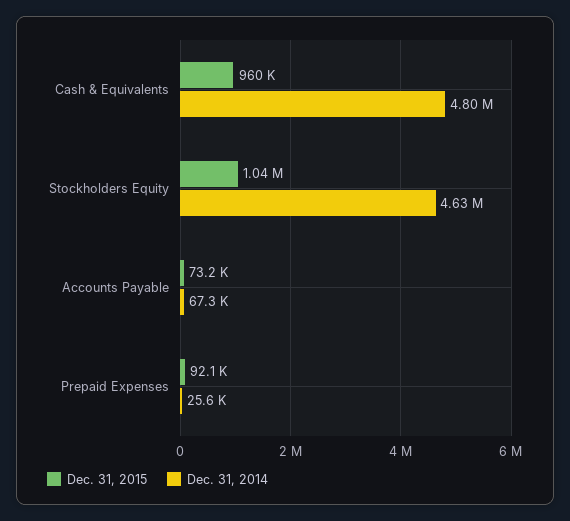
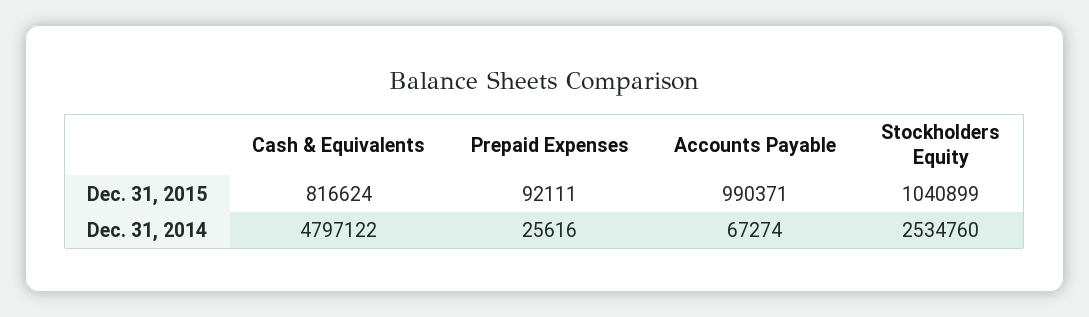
Dec. 31, 2015, Cash & Equivalents: 960000 -> 816624
Dec. 31, 2014, Stockholders Equity: 4630000 -> 2534760
Dec. 31, 2015, Accounts Payable: 73200 -> 990371

